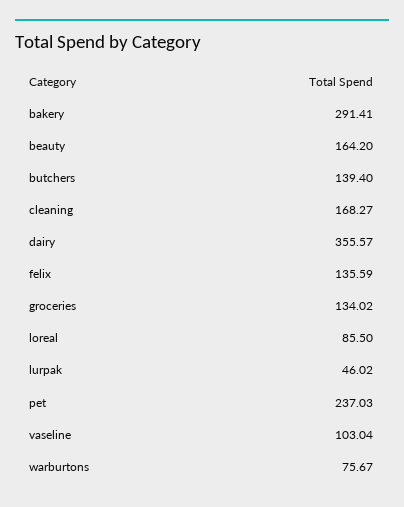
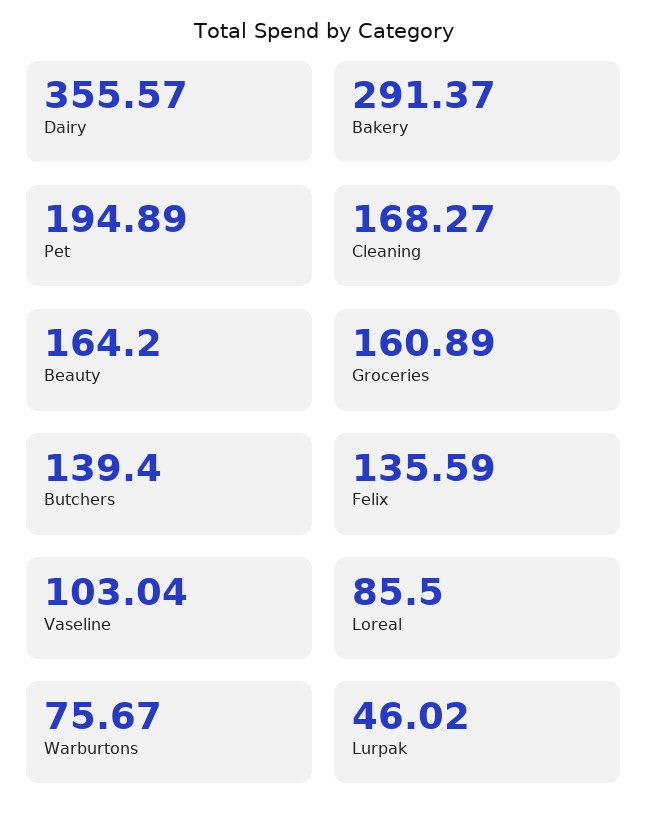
bakery: 291.41 -> 291.37
groceries: 134.02 -> 160.89
pet: 237.03 -> 194.89

